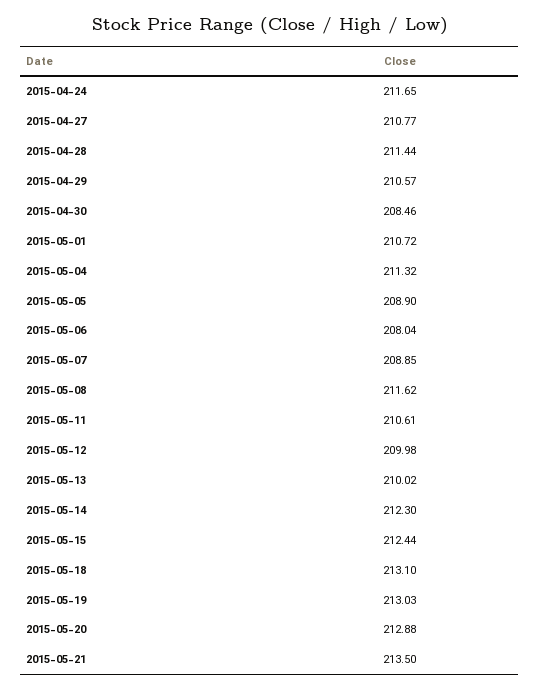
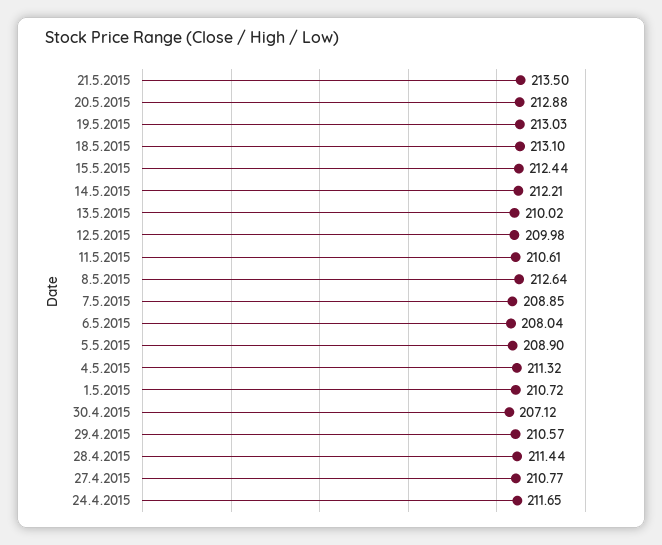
2015-04-30: 208.46 -> 207.12
2015-05-08: 211.62 -> 212.64
2015-05-14: 212.3 -> 212.21

